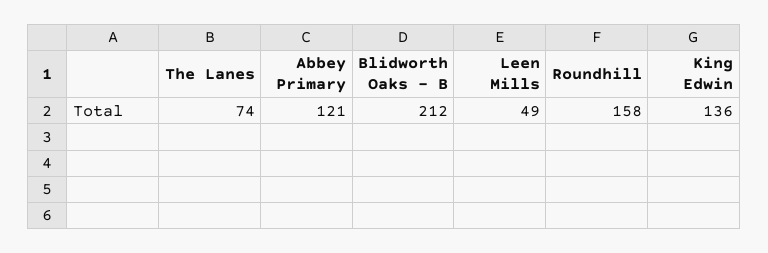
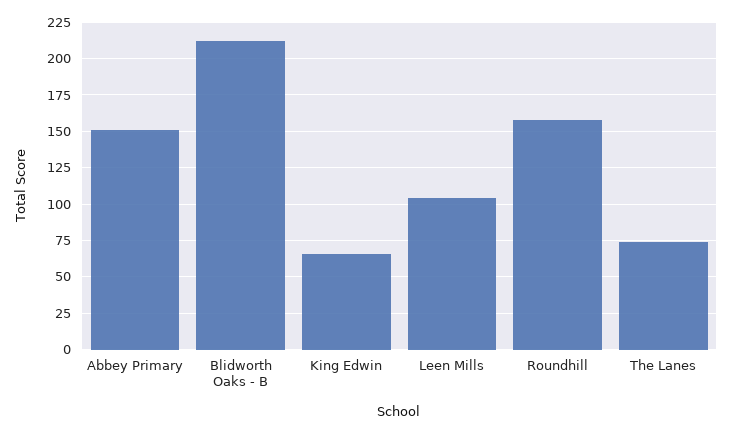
Abbey Primary: 121 -> 150
Leen Mills: 49 -> 105
King Edwin: 136 -> 65

